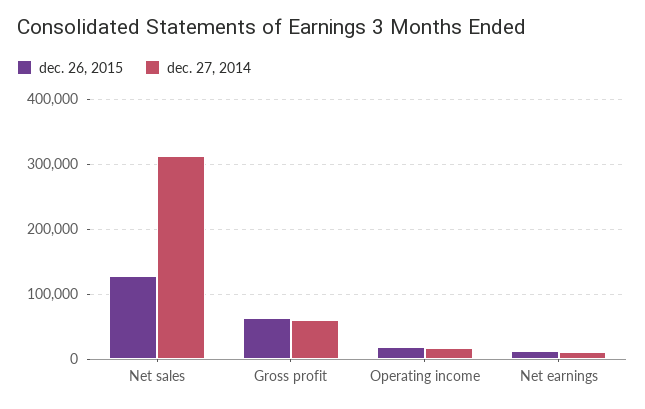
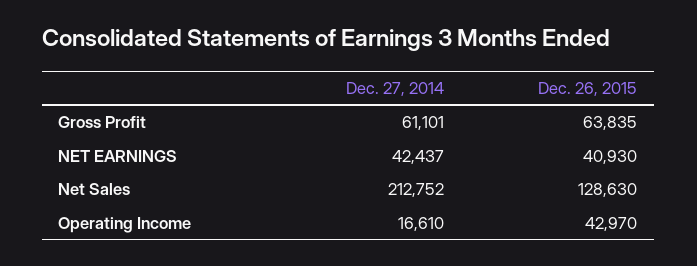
dec. 27, 2014, Net sales: 310000 -> 212752
dec. 26, 2015, Operating income: 20000 -> 42970
dec. 26, 2015, Net earnings: 10000 -> 40930
dec. 27, 2014, Net earnings: 10000 -> 42437

